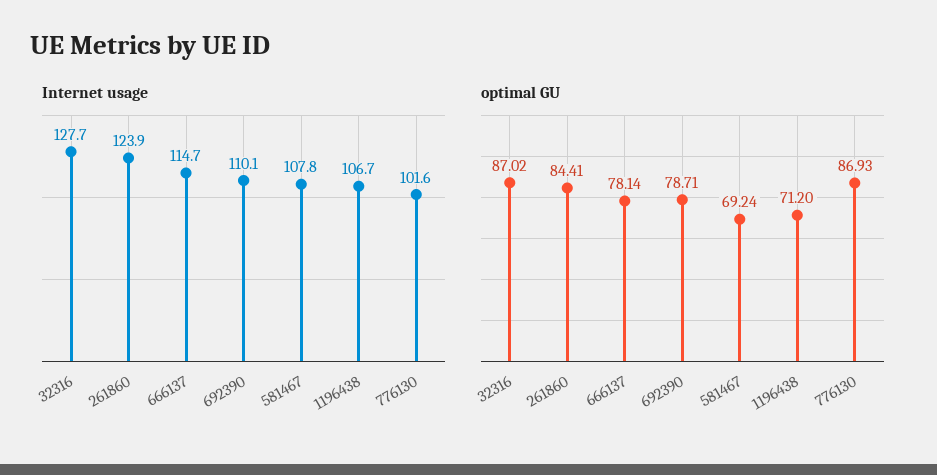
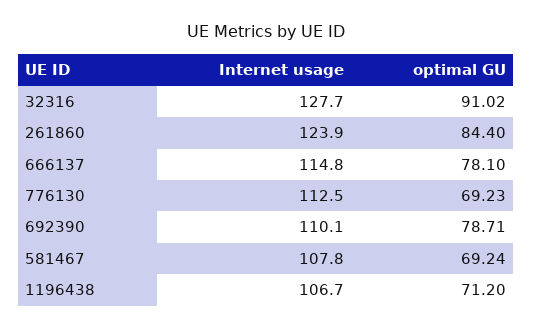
Internet usage, 666137: 114.7 -> 114.8
Internet usage, 776130: 101.6 -> 112.5
optimal GU, 32316: 87.02 -> 91.02
optimal GU, 261860: 84.41 -> 84.4
optimal GU, 666137: 78.14 -> 78.1
optimal GU, 776130: 86.93 -> 69.23

